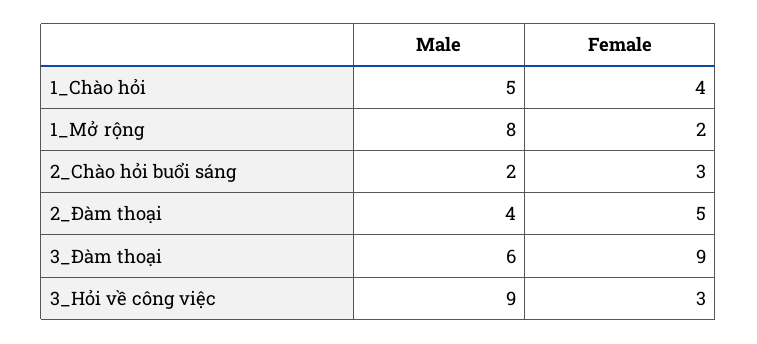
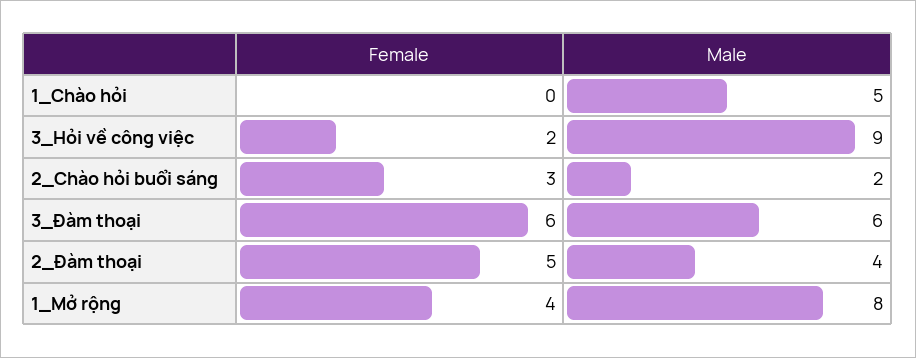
Female, 1_Chào hỏi: 4 -> 0
Female, 1_Mở rộng: 2 -> 4
Female, 3_Đàm thoại: 9 -> 6
Female, 3_Hỏi về công việc: 3 -> 2

